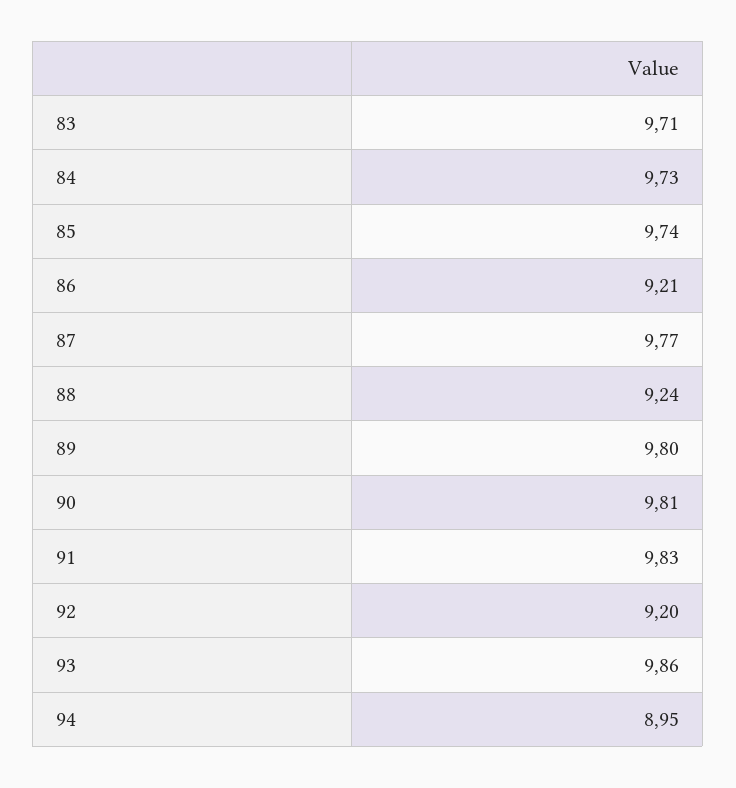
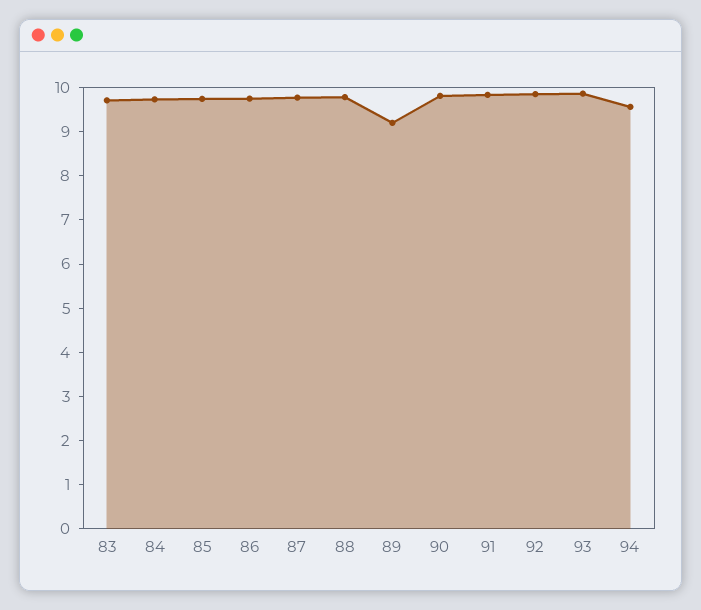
86: 9.21 -> 9.8
88: 9.24 -> 9.8
89: 9.8 -> 9.2
92: 9.2 -> 9.8
94: 8.95 -> 9.6

